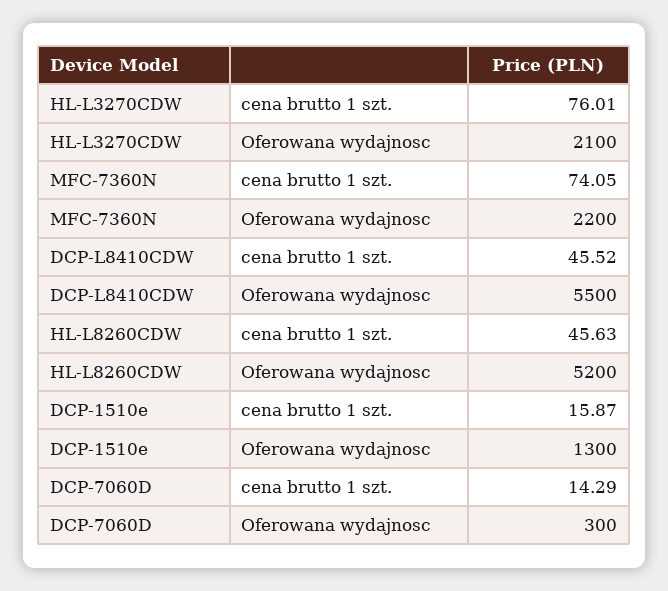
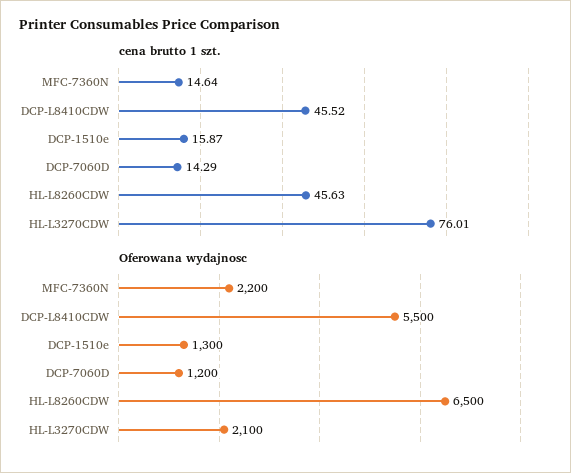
cena brutto 1 szt., MFC-7360N: 74.05 -> 14.64
Oferowana wydajnosc, HL-L8260CDW: 5200 -> 6500
Oferowana wydajnosc, DCP-7060D: 300 -> 1200

